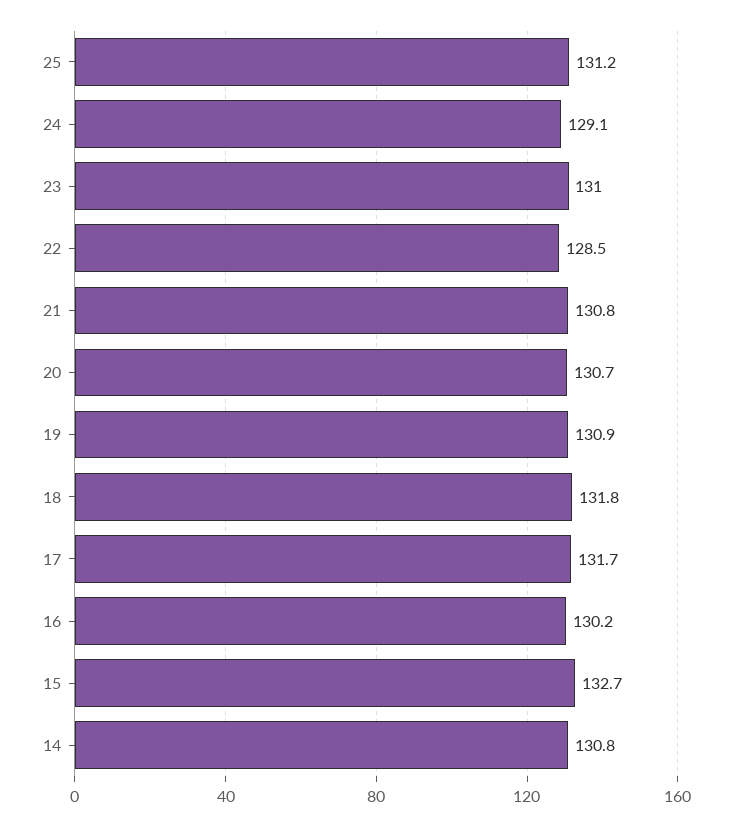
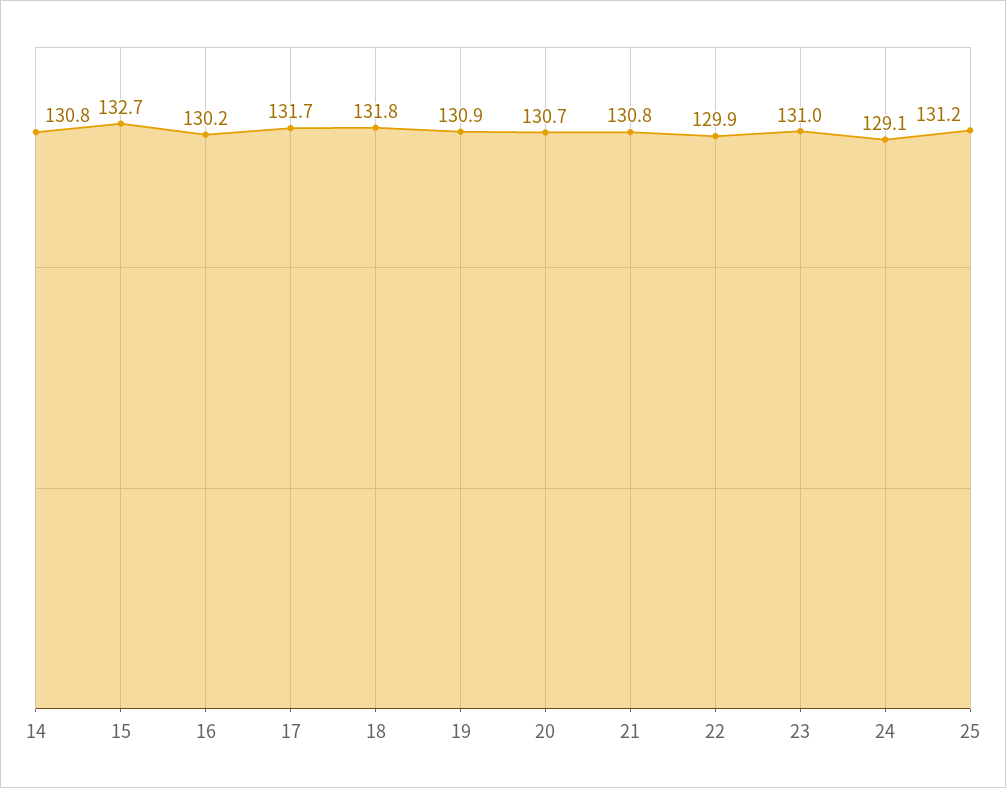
22: 128.5 -> 129.9

